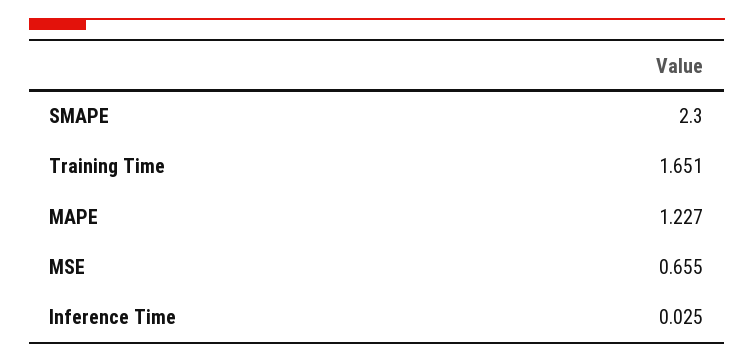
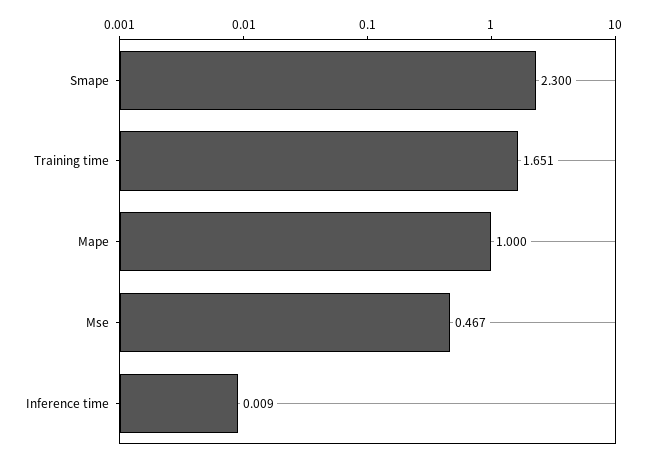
MAPE: 1.227 -> 1
MSE: 0.655 -> 0.467
Inference Time: 0.025 -> 0.009

